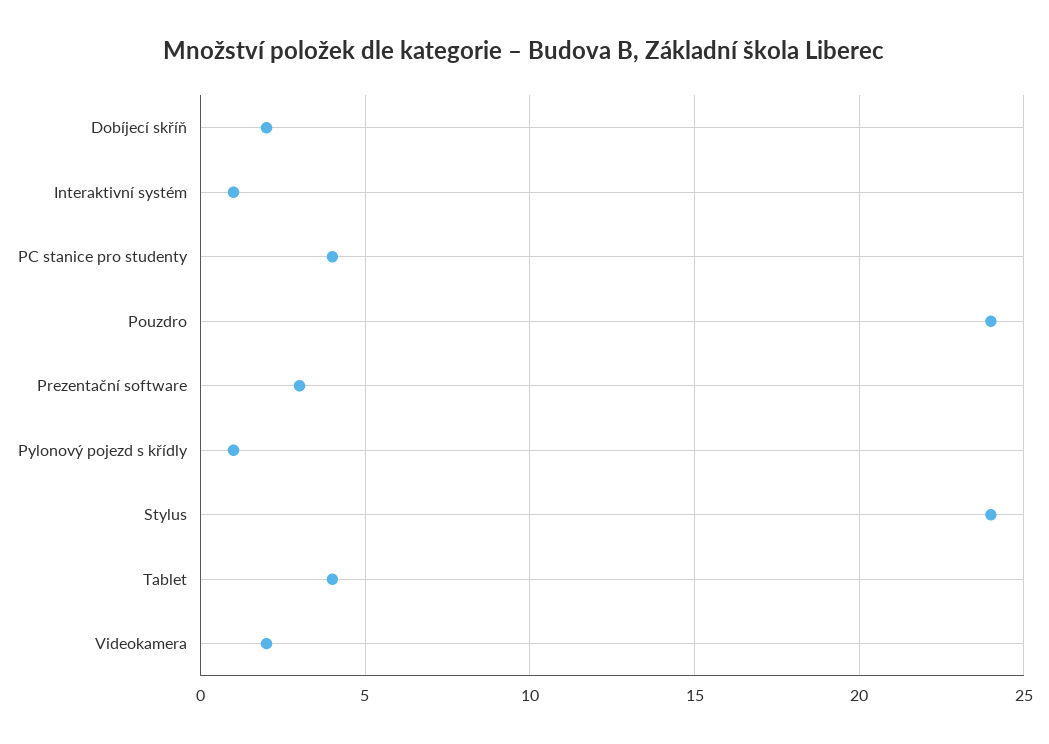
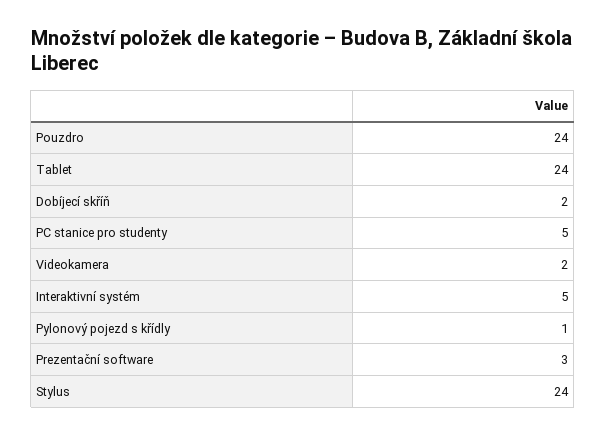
Interaktivní systém: 1 -> 5
PC stanice pro studenty: 4 -> 5
Tablet: 4 -> 24

